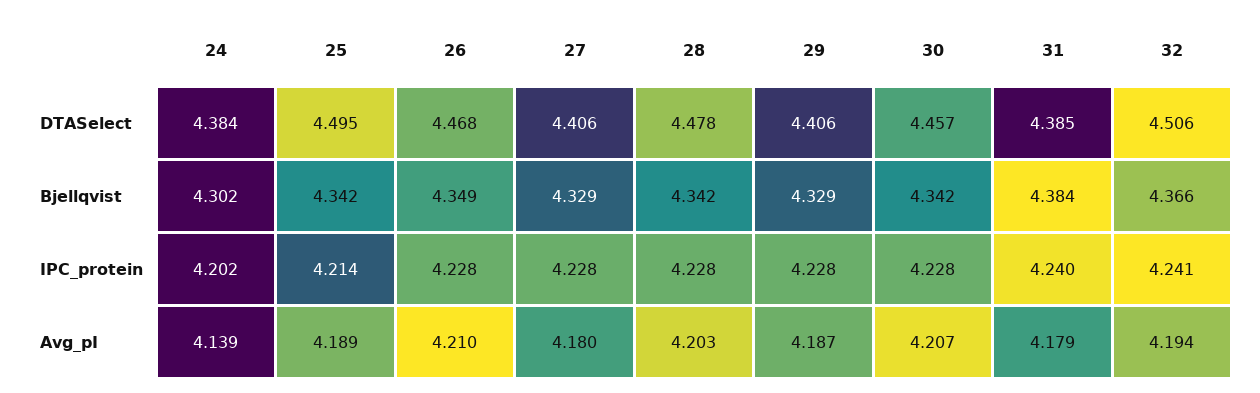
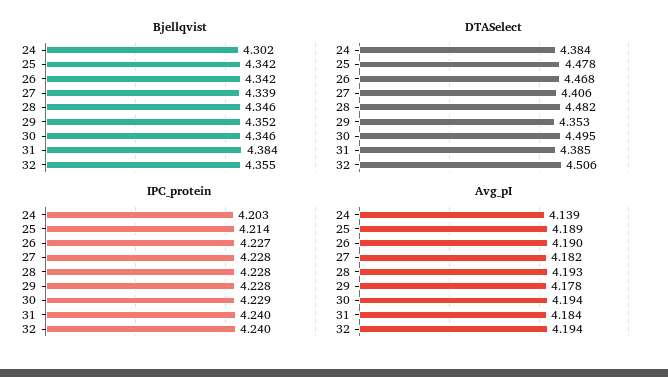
DTASelect, 25: 4.495 -> 4.478
DTASelect, 28: 4.478 -> 4.482
DTASelect, 29: 4.406 -> 4.353
DTASelect, 30: 4.457 -> 4.495
Bjellqvist, 26: 4.349 -> 4.342
Bjellqvist, 27: 4.329 -> 4.339
Bjellqvist, 28: 4.342 -> 4.346
Bjellqvist, 29: 4.329 -> 4.352
Bjellqvist, 30: 4.342 -> 4.346
Bjellqvist, 32: 4.366 -> 4.355
IPC_protein, 24: 4.202 -> 4.203
IPC_protein, 26: 4.228 -> 4.227
IPC_protein, 30: 4.228 -> 4.229
IPC_protein, 32: 4.241 -> 4.24
Avg_pI, 26: 4.21 -> 4.19
Avg_pI, 27: 4.18 -> 4.182
Avg_pI, 28: 4.203 -> 4.193
Avg_pI, 29: 4.187 -> 4.178
Avg_pI, 30: 4.207 -> 4.194
Avg_pI, 31: 4.179 -> 4.184

